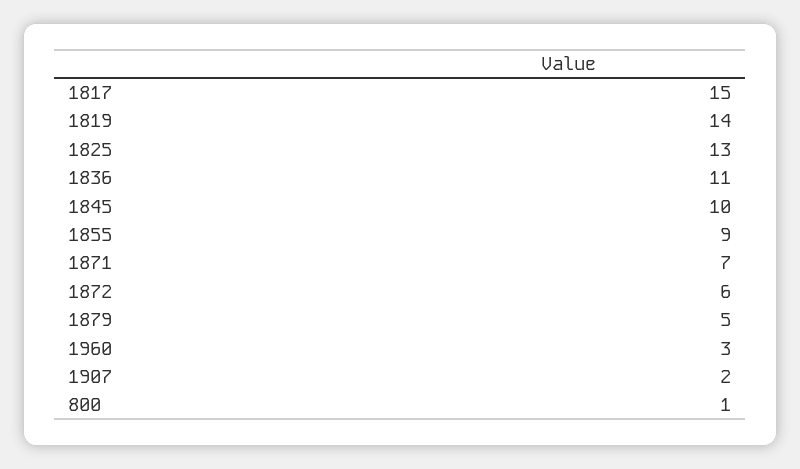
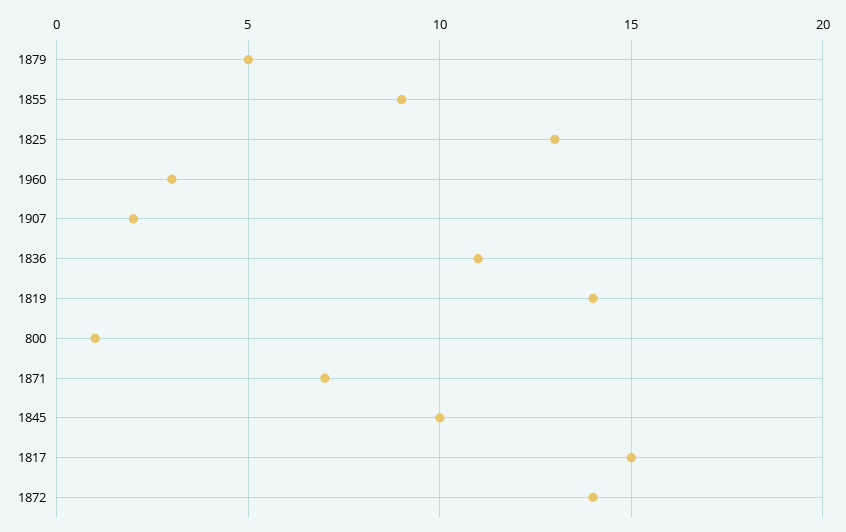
1872: 6 -> 14

